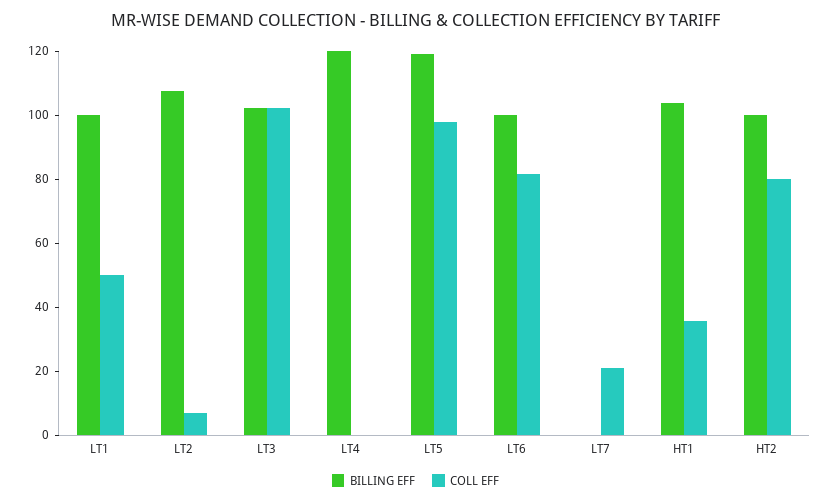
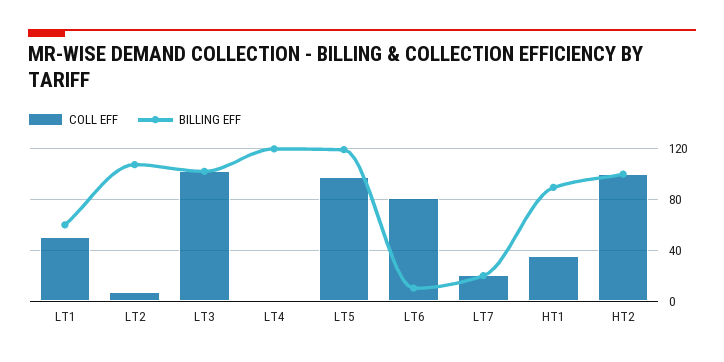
BILLING EFF, LT1: 100 -> 60
BILLING EFF, LT6: 100 -> 10
BILLING EFF, LT7: 0 -> 20
BILLING EFF, HT1: 105 -> 90
COLL EFF, HT2: 80 -> 100

